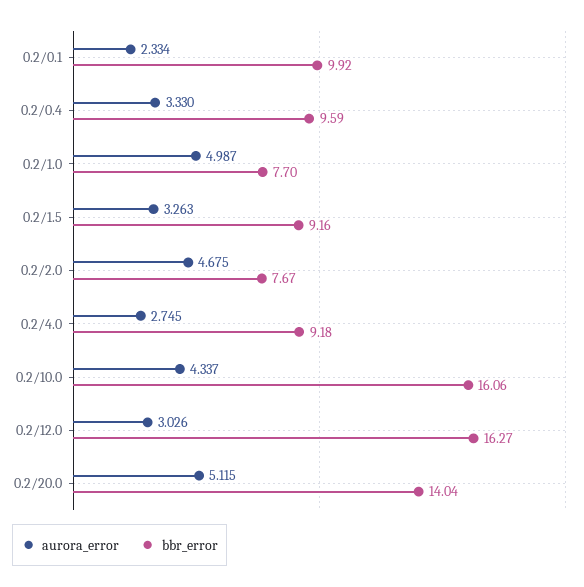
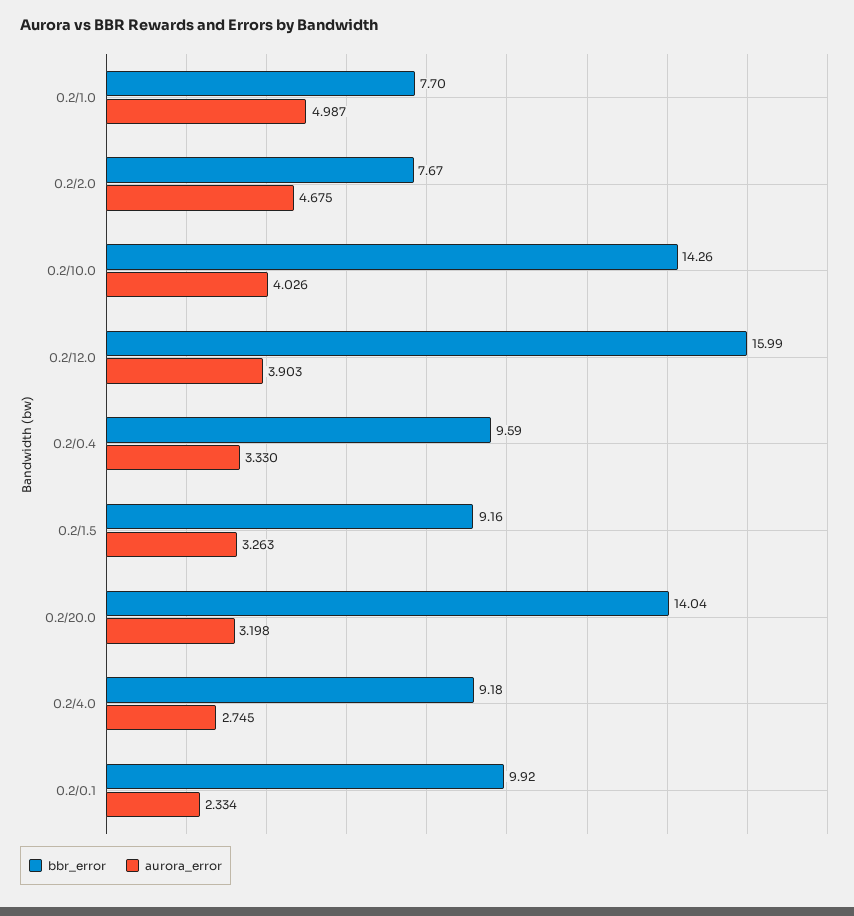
aurora_error, 0.2/10.0: 4.337 -> 4.026
bbr_error, 0.2/10.0: 16.06 -> 14.26
aurora_error, 0.2/12.0: 3.026 -> 3.903
bbr_error, 0.2/12.0: 16.27 -> 15.99
aurora_error, 0.2/20.0: 5.115 -> 3.198

